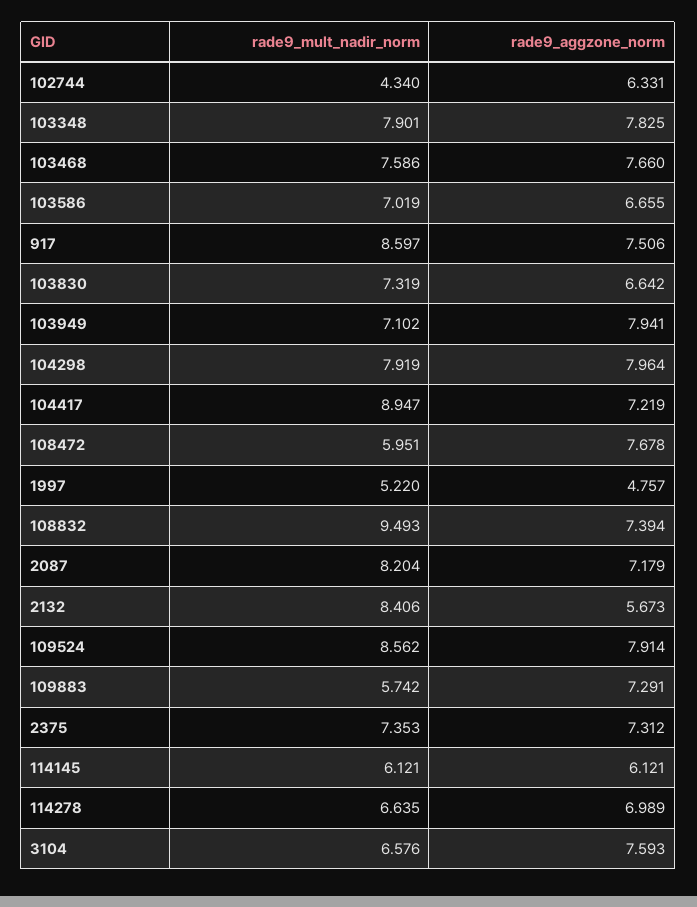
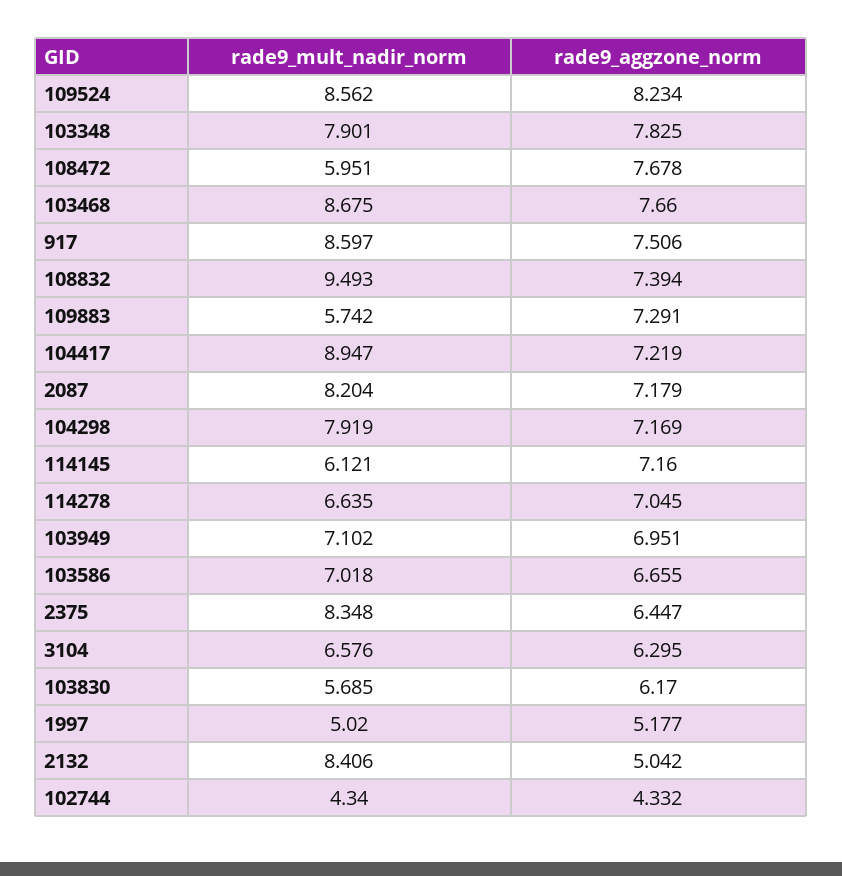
rade9_aggzone_norm, 102744: 6.331 -> 4.332
rade9_mult_nadir_norm, 103468: 7.586 -> 8.675
rade9_mult_nadir_norm, 103586: 7.019 -> 7.018
rade9_mult_nadir_norm, 103830: 7.319 -> 5.685
rade9_aggzone_norm, 103830: 6.642 -> 6.17
rade9_aggzone_norm, 103949: 7.941 -> 6.951
rade9_aggzone_norm, 104298: 7.964 -> 7.169
rade9_mult_nadir_norm, 1997: 5.22 -> 5.02
rade9_aggzone_norm, 1997: 4.757 -> 5.177
rade9_aggzone_norm, 2132: 5.673 -> 5.042
rade9_aggzone_norm, 109524: 7.914 -> 8.234
rade9_mult_nadir_norm, 2375: 7.353 -> 8.348
rade9_aggzone_norm, 2375: 7.312 -> 6.447
rade9_aggzone_norm, 114145: 6.121 -> 7.16
rade9_aggzone_norm, 114278: 6.989 -> 7.045
rade9_aggzone_norm, 3104: 7.593 -> 6.295

